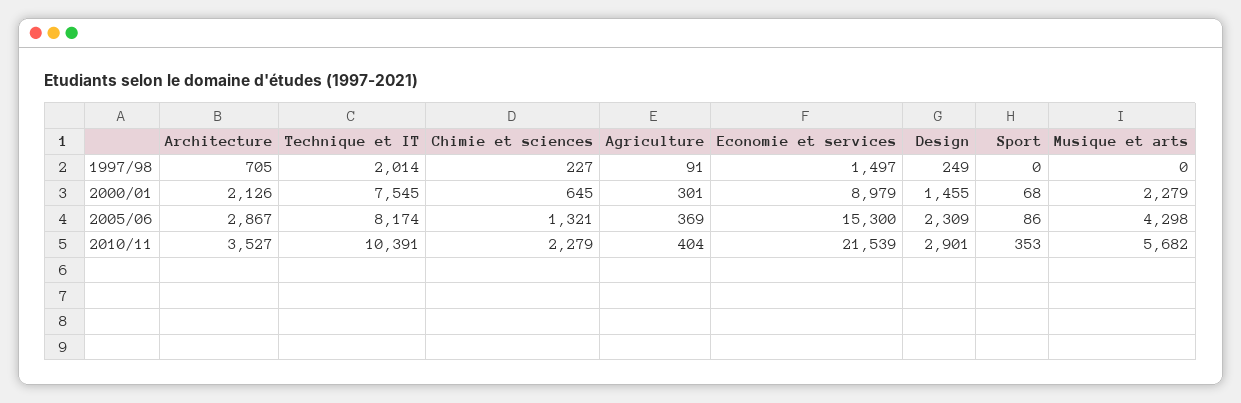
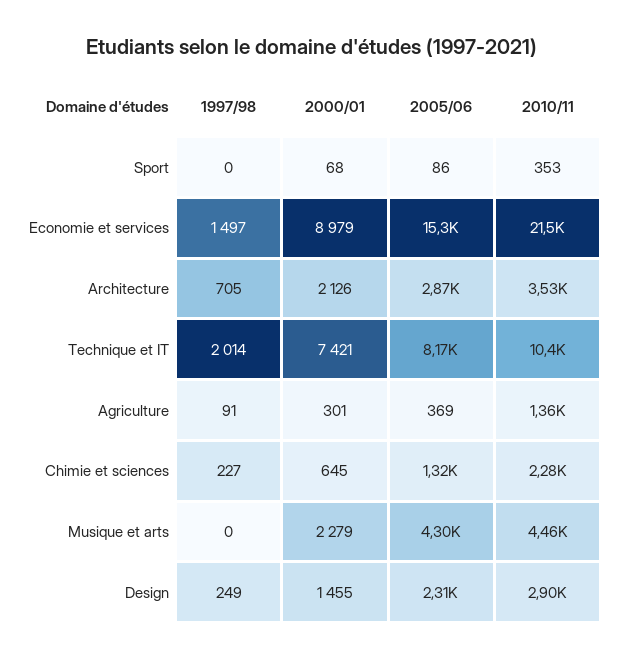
Technique et IT, 2000/01: 7545 -> 7421
Agriculture, 2010/11: 404 -> 1360
Musique et arts, 2010/11: 5682 -> 4460

